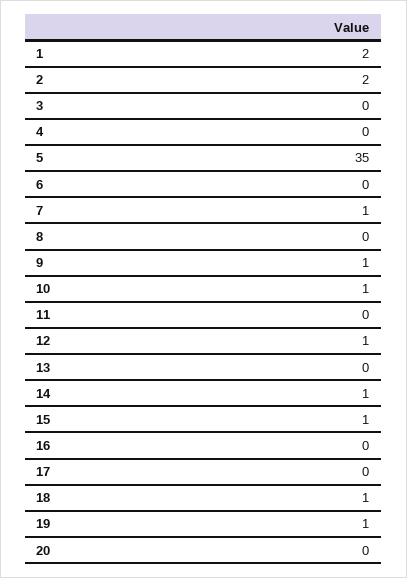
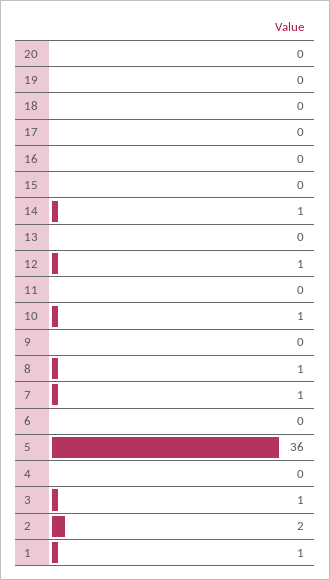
1: 2 -> 1
3: 0 -> 1
5: 35 -> 36
8: 0 -> 1
9: 1 -> 0
15: 1 -> 0
18: 1 -> 0
19: 1 -> 0

